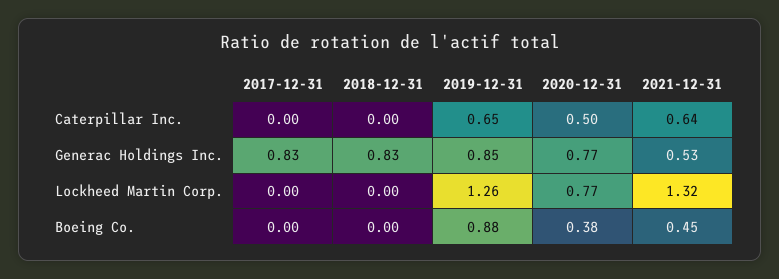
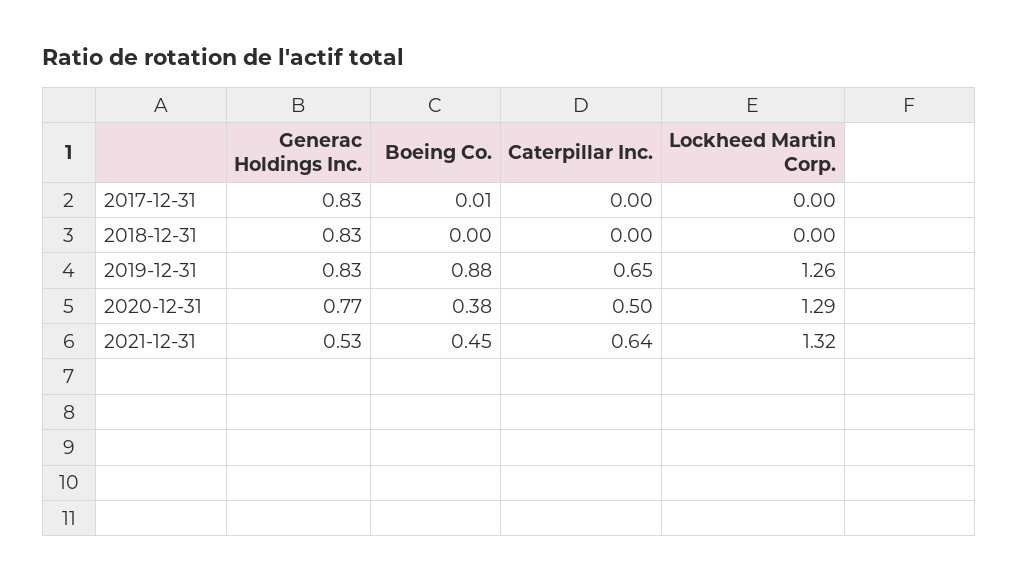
2019-12-31, Generac Holdings Inc.: 0.85 -> 0.83
2020-12-31, Lockheed Martin Corp.: 0.77 -> 1.29
2017-12-31, Boeing Co.: 0 -> 0.01

